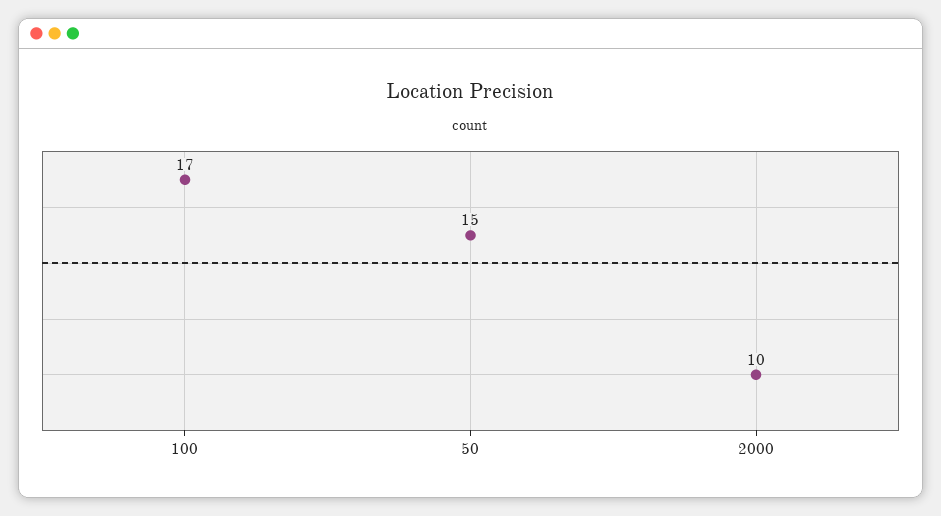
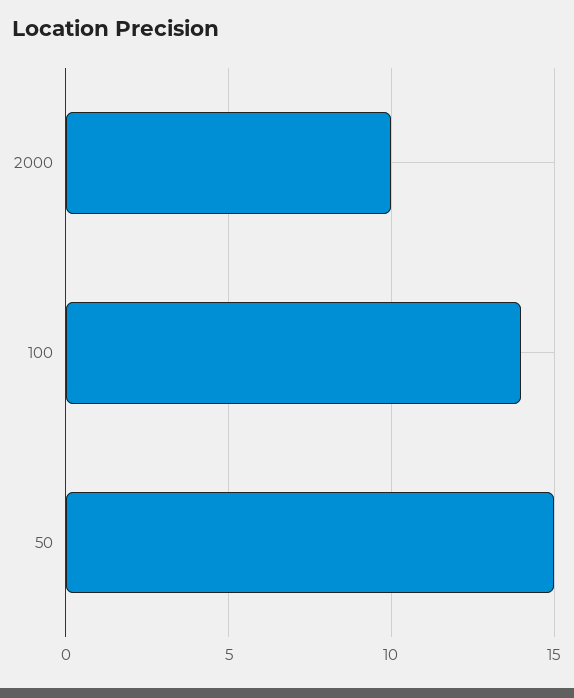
100: 17 -> 14

